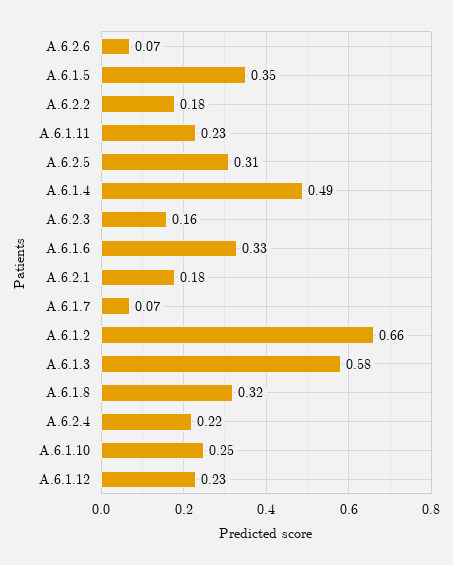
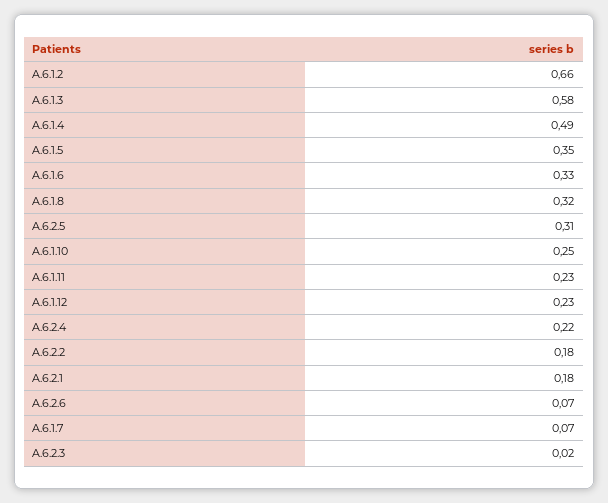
A.6.2.3: 0.16 -> 0.02

